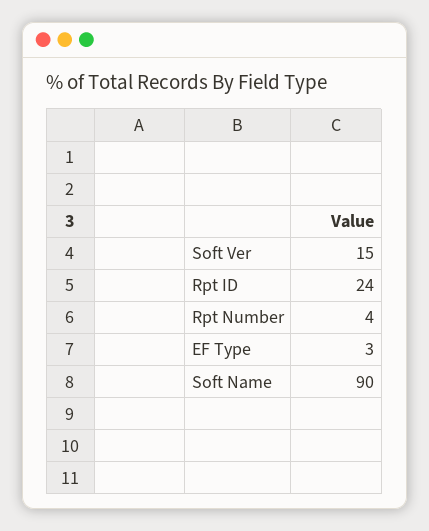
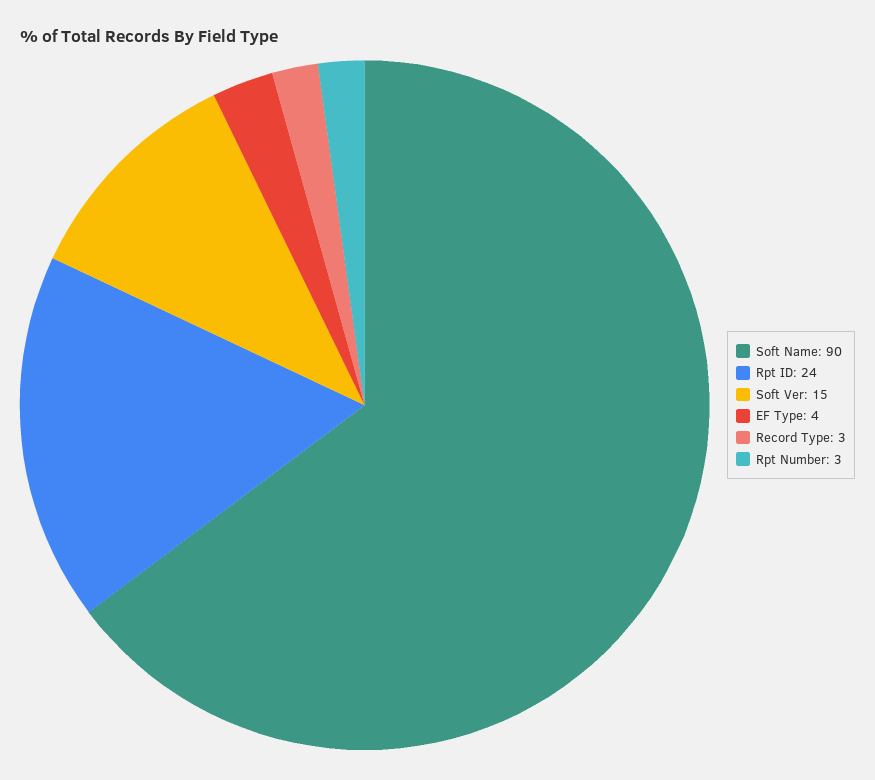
Rpt Number: 4 -> 3
EF Type: 3 -> 4
Record Type: none -> 3

